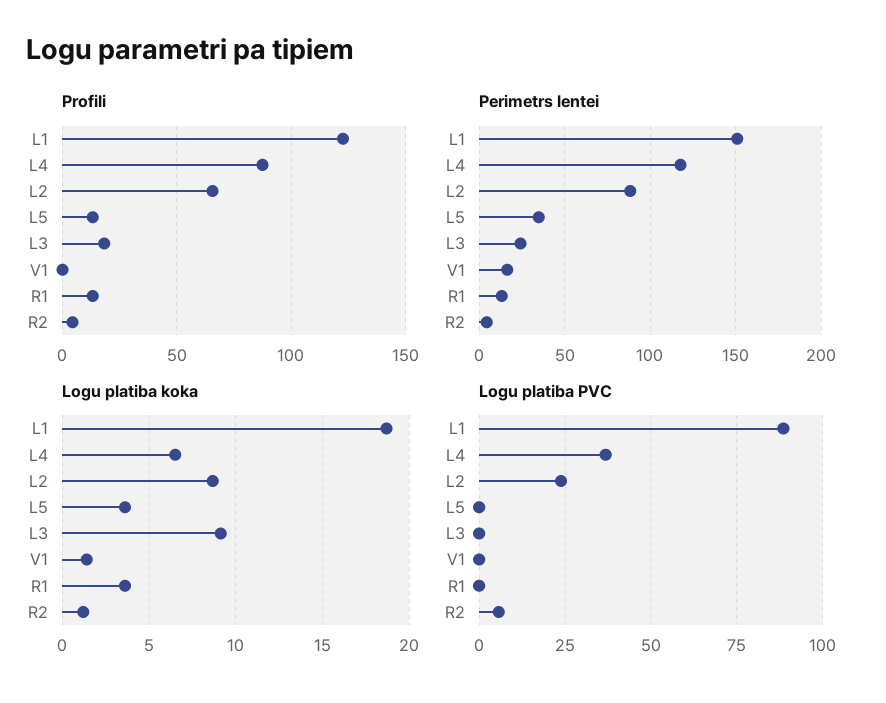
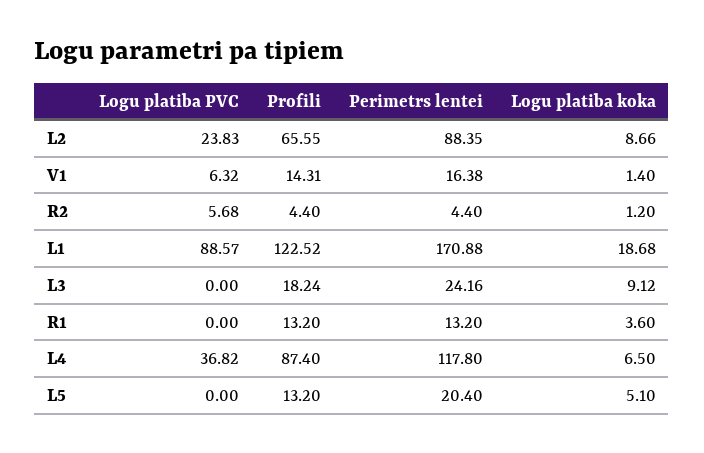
Profili, V1: 0 -> 14.31
Perimetrs lentei, L1: 150 -> 170.88
Perimetrs lentei, L5: 35 -> 20.4
Logu platiba koka, L5: 3.5 -> 5.1
Logu platiba PVC, V1: 0 -> 6.32

